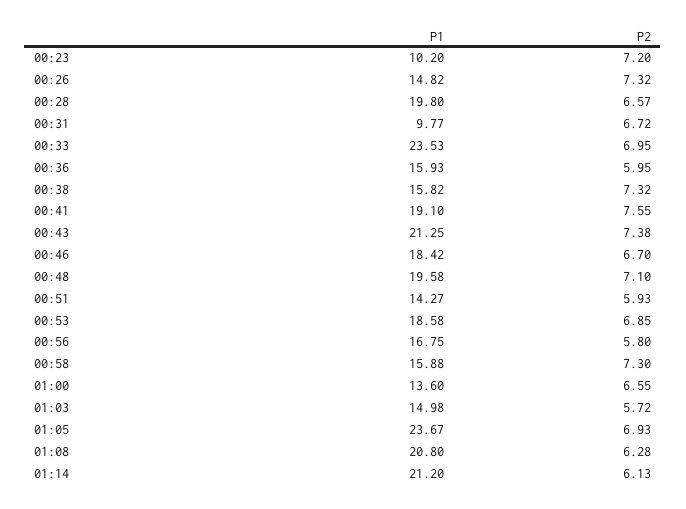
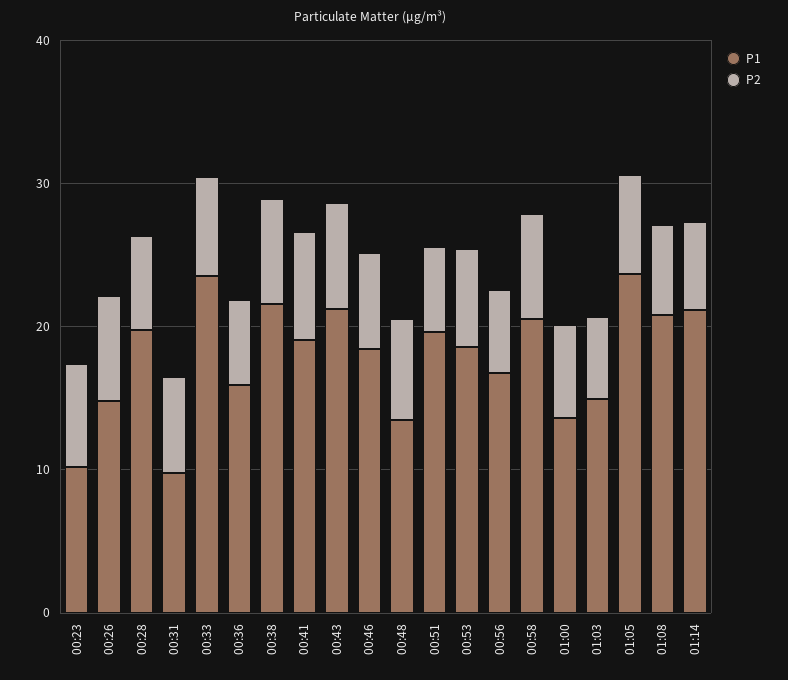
P1, 00:38: 15.82 -> 22
P1, 00:48: 19.58 -> 14
P1, 00:51: 14.27 -> 20
P1, 00:58: 15.88 -> 20

